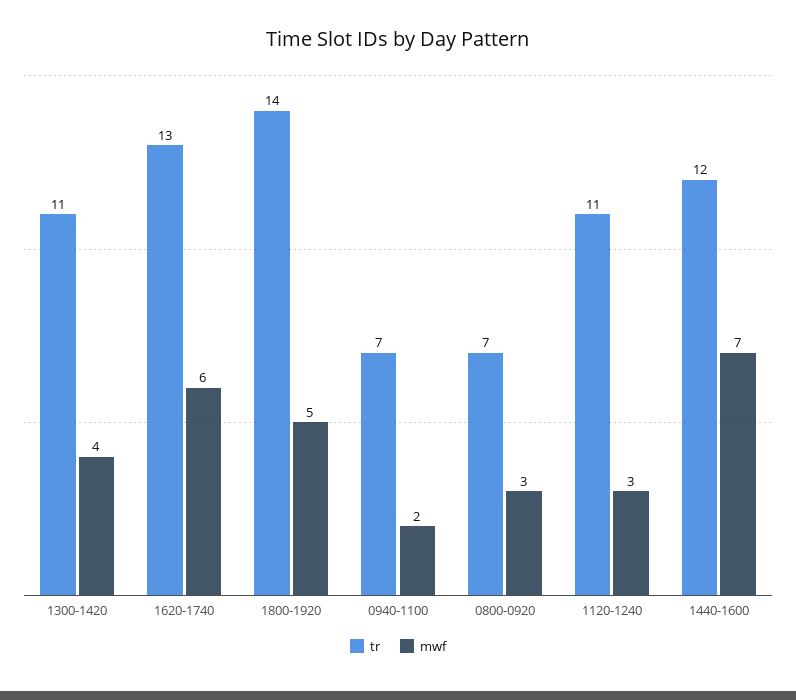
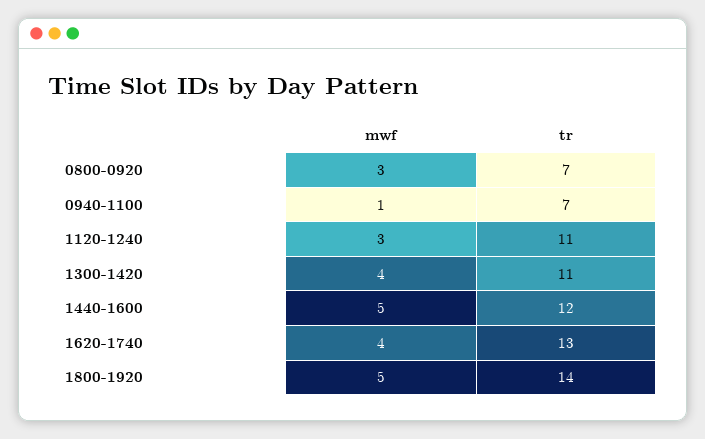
mwf, 1620-1740: 6 -> 4
mwf, 0940-1100: 2 -> 1
mwf, 1440-1600: 7 -> 5

